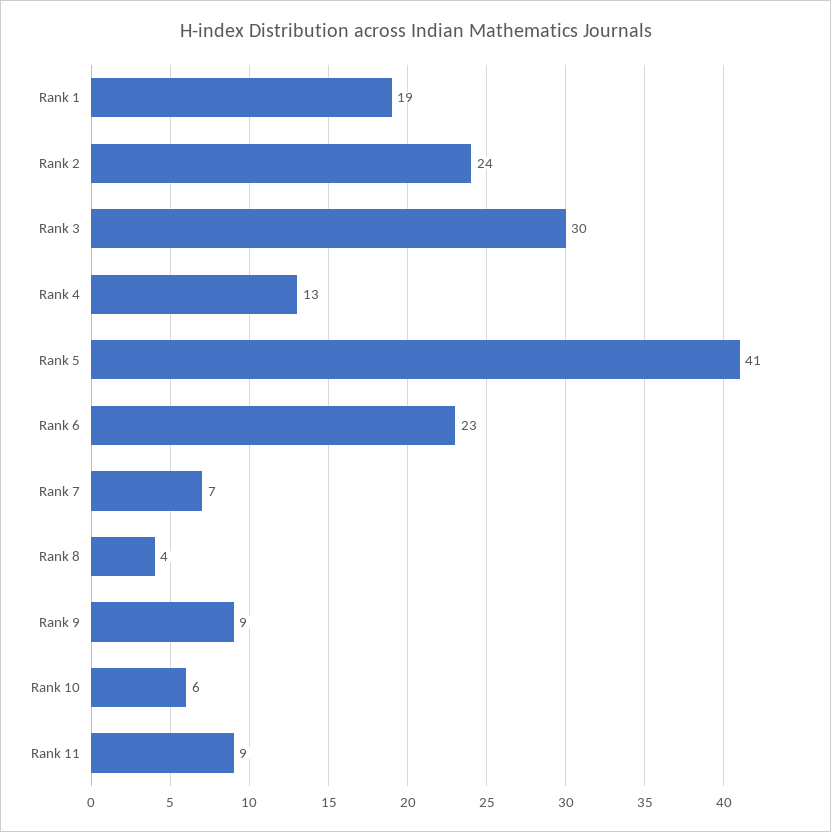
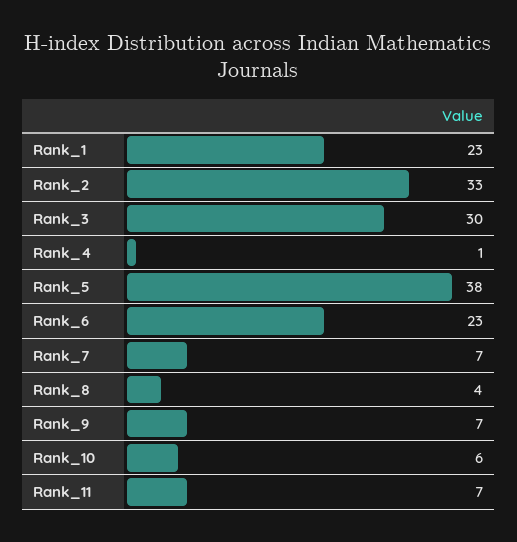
Rank 1: 19 -> 23
Rank 2: 24 -> 33
Rank 4: 13 -> 1
Rank 5: 41 -> 38
Rank 9: 9 -> 7
Rank 11: 9 -> 7

